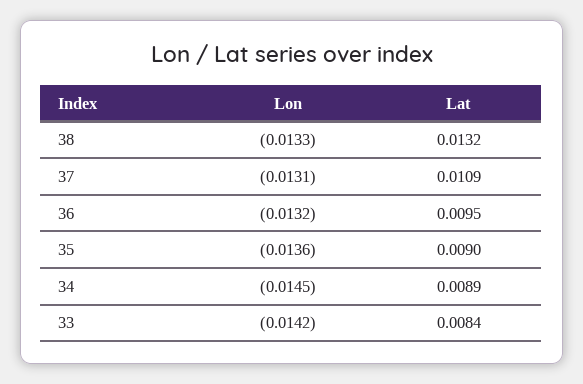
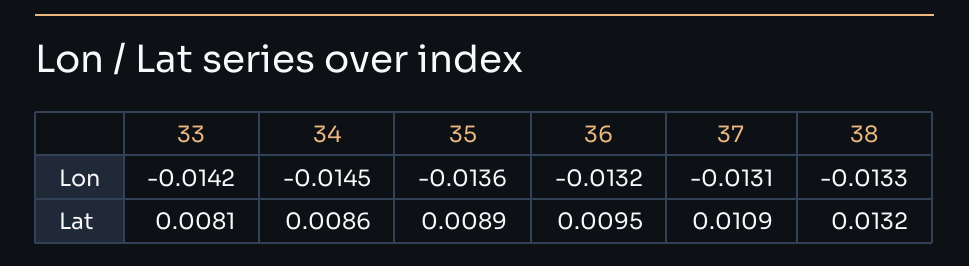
Lat, 35: 0.009 -> 0.0089
Lat, 34: 0.0089 -> 0.0086
Lat, 33: 0.0084 -> 0.0081

